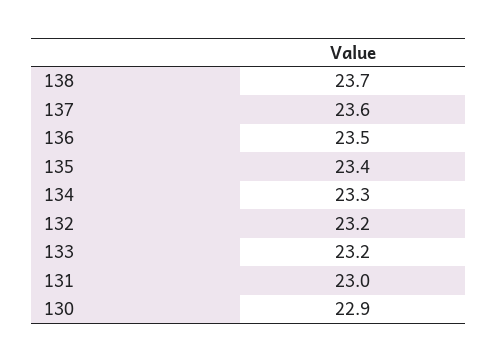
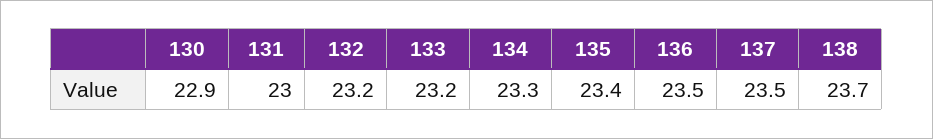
137: 23.6 -> 23.5

